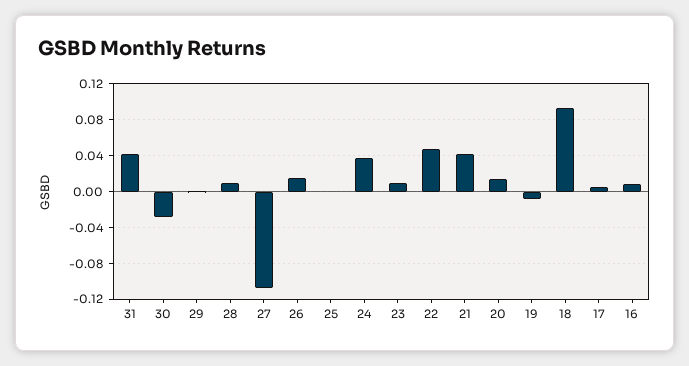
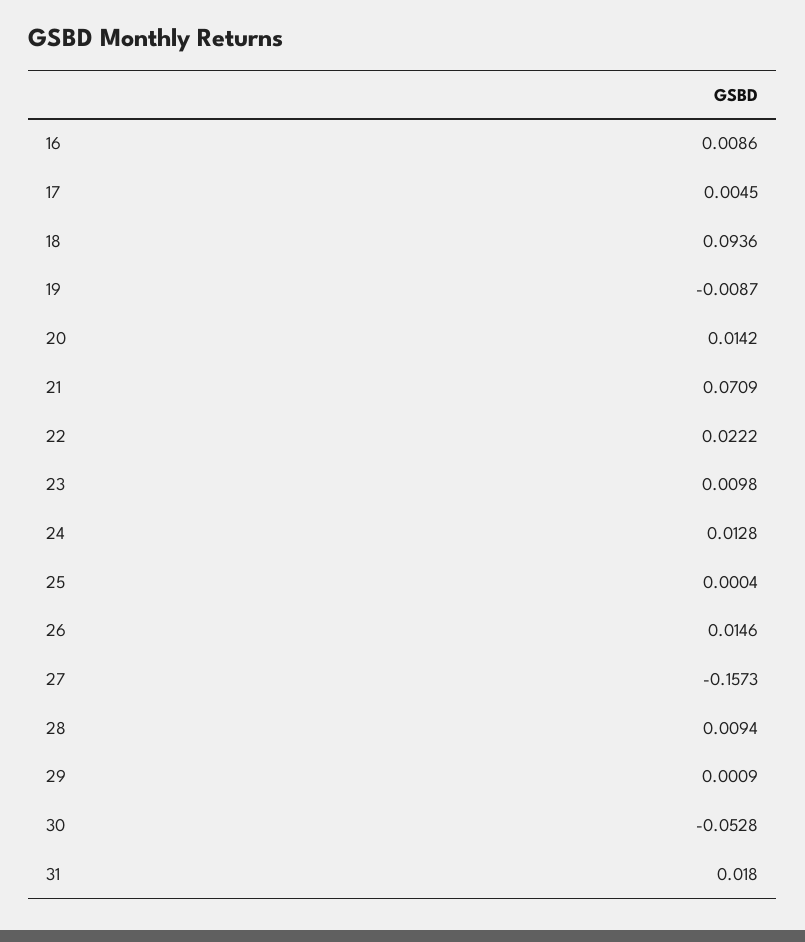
31: 0.04 -> 0.018
30: -0.03 -> -0.0528
27: -0.11 -> -0.1573
24: 0.04 -> 0.0128
22: 0.05 -> 0.0222
21: 0.04 -> 0.0709

